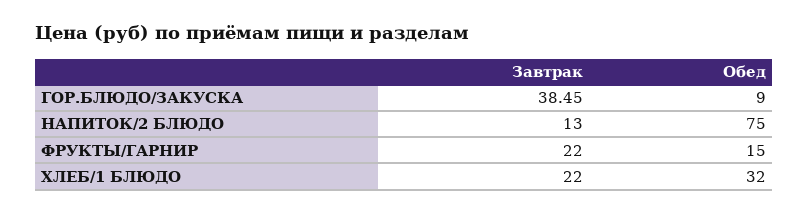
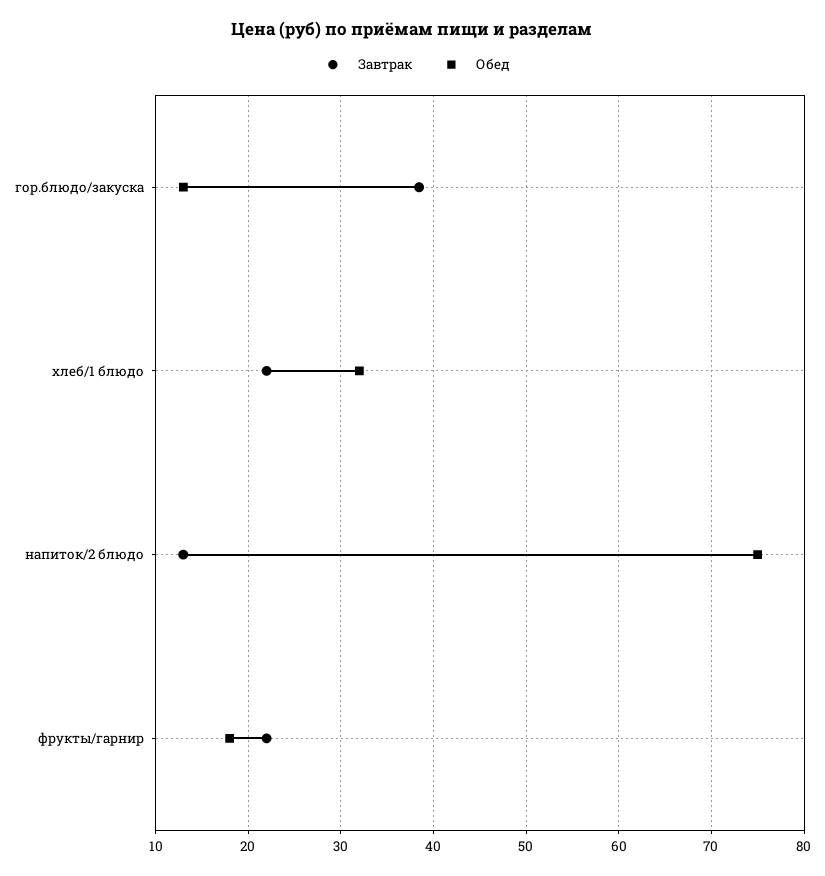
Обед, ГОР.БЛЮДО/ЗАКУСКА: 9 -> 13
Обед, ФРУКТЫ/ГАРНИР: 15 -> 18

